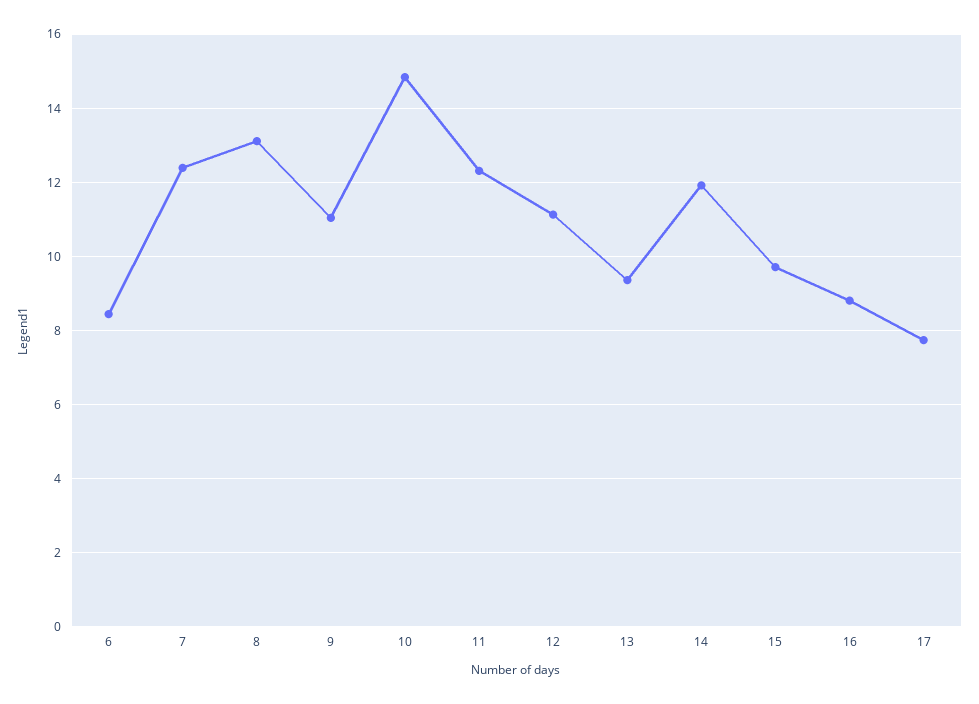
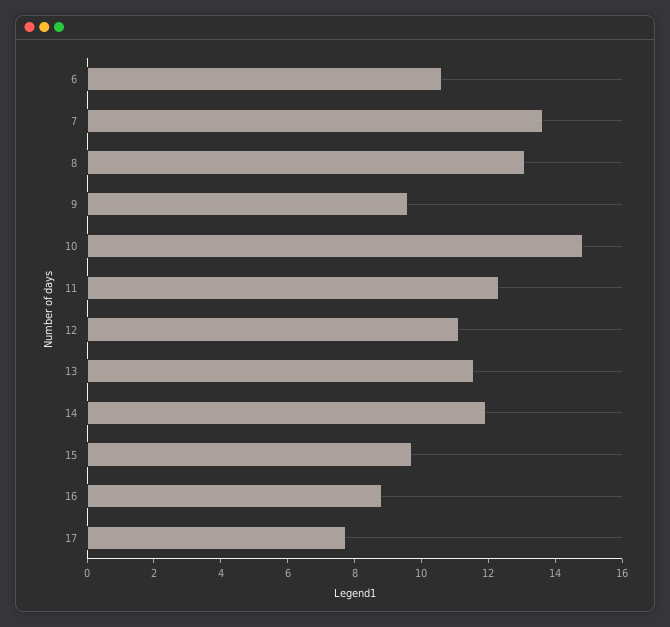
6: 8.4 -> 10.5
7: 12.4 -> 13.5
9: 11 -> 9.5
13: 9.4 -> 11.5

